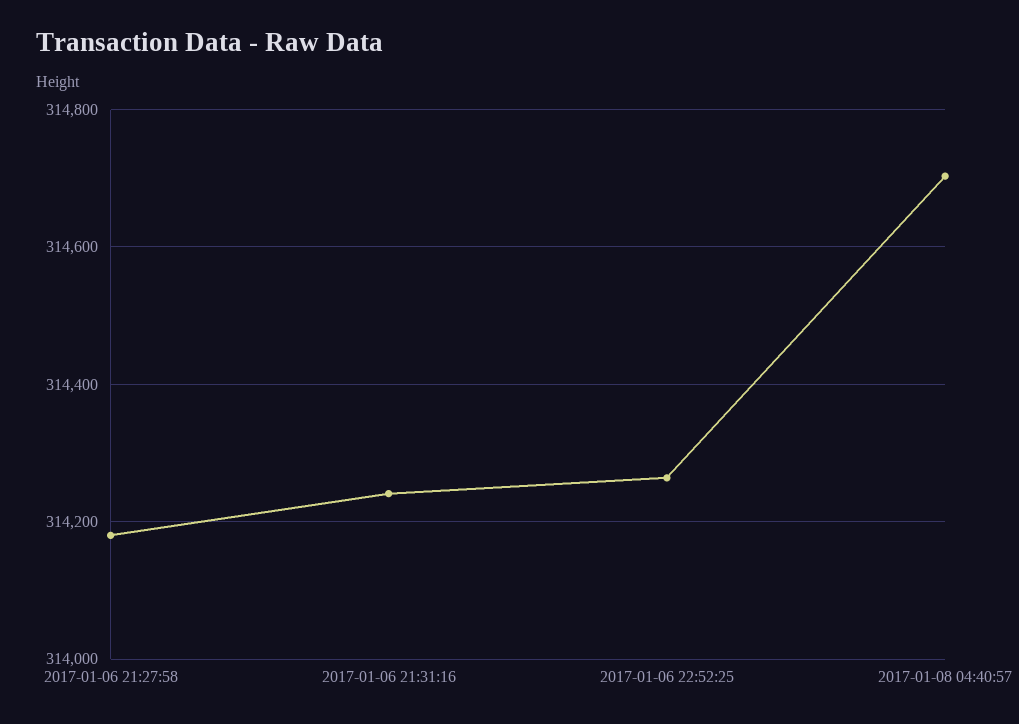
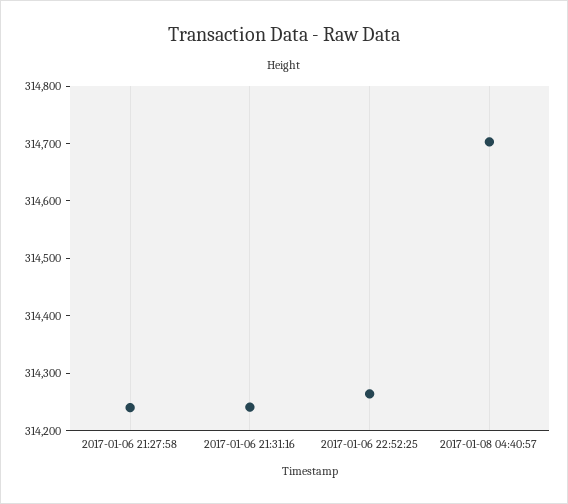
2017-01-06 21:27:58: 314180 -> 314240

